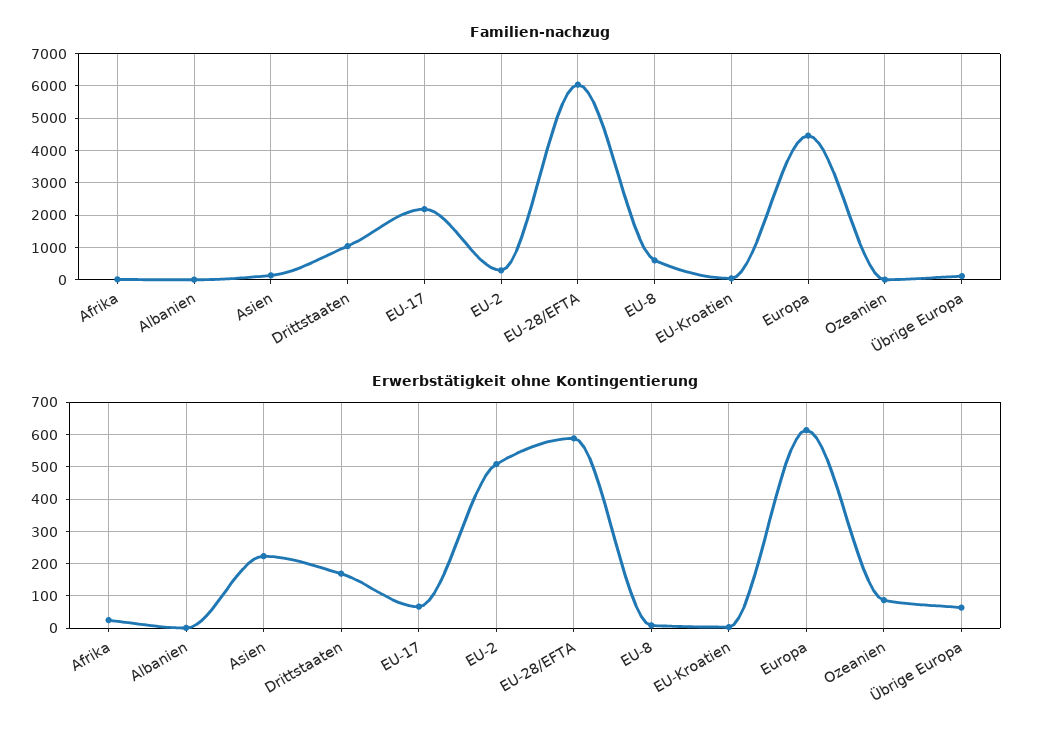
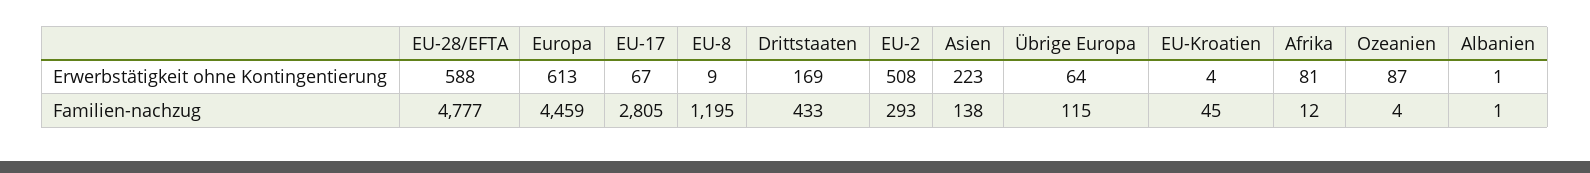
Familien-nachzug, Drittstaaten: 1000 -> 433
Familien-nachzug, EU-17: 2200 -> 2805
Familien-nachzug, EU-28/EFTA: 6000 -> 4777
Familien-nachzug, EU-8: 600 -> 1195
Erwerbstätigkeit ohne Kontingentierung, Afrika: 20 -> 81

